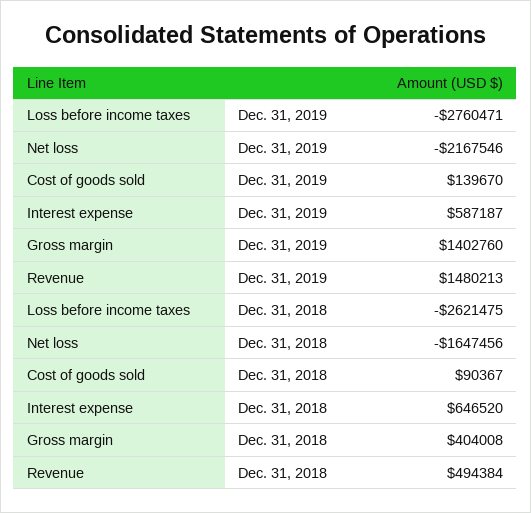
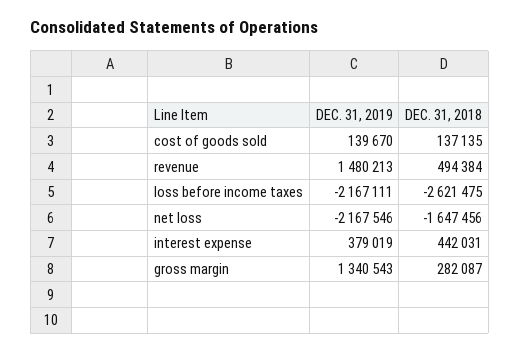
Loss before income taxes, Dec. 31, 2019: -2760471 -> -2167111
Interest expense, Dec. 31, 2019: 587187 -> 379019
Gross margin, Dec. 31, 2019: 1402760 -> 1340543
Cost of goods sold, Dec. 31, 2018: 90367 -> 137135
Interest expense, Dec. 31, 2018: 646520 -> 442031
Gross margin, Dec. 31, 2018: 404008 -> 282087

